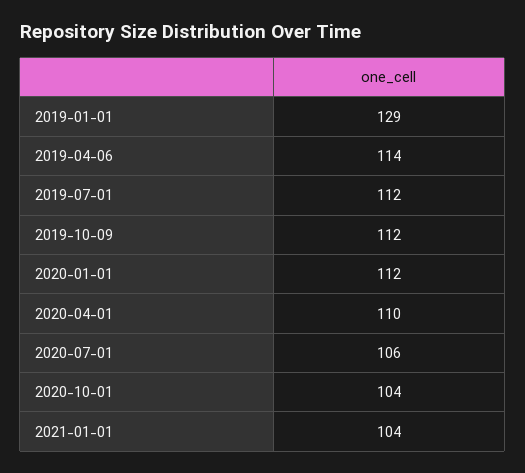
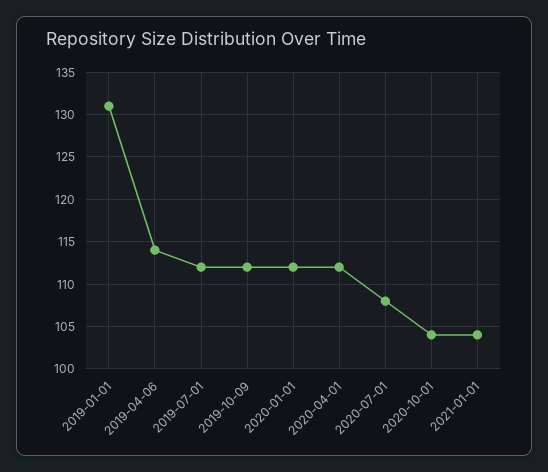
2019-01-01: 129 -> 131
2020-04-01: 110 -> 112
2020-07-01: 106 -> 108

